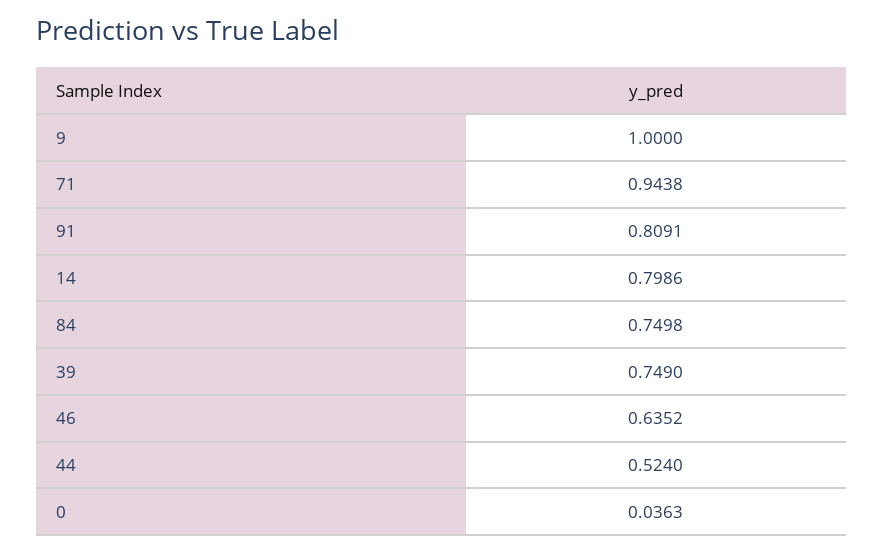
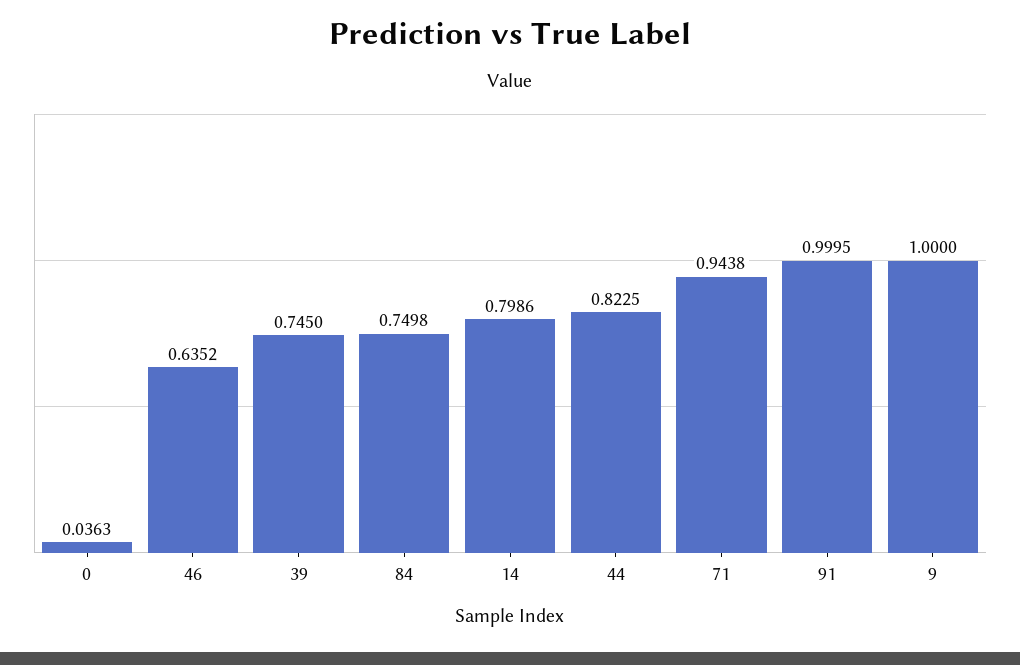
91: 0.8091 -> 0.9995
39: 0.749 -> 0.745
44: 0.524 -> 0.8225

